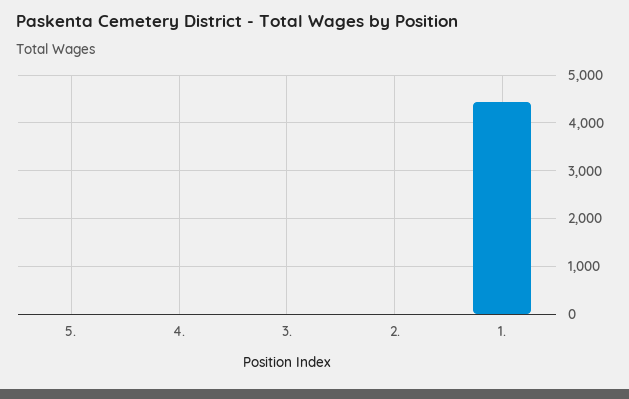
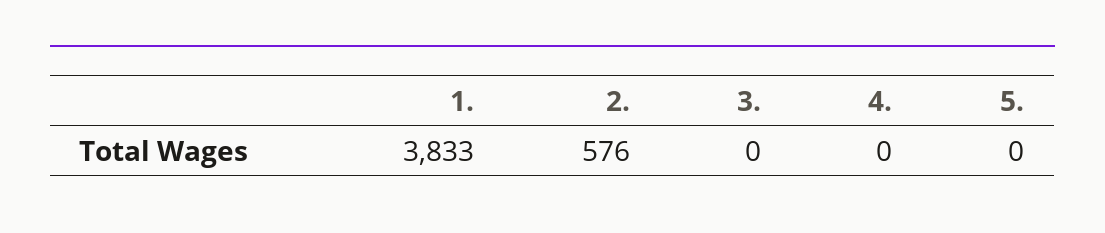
2.: 0 -> 576
1.: 4400 -> 3833

